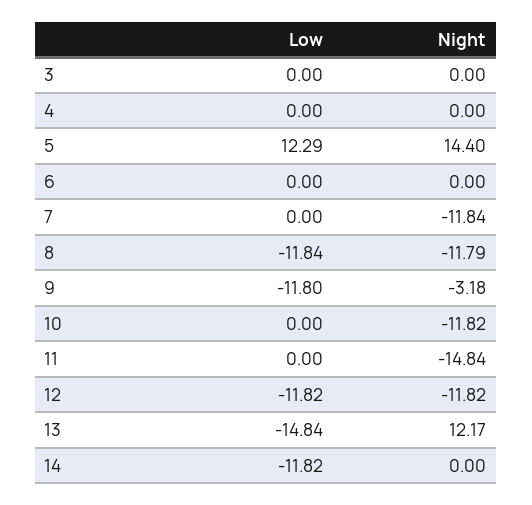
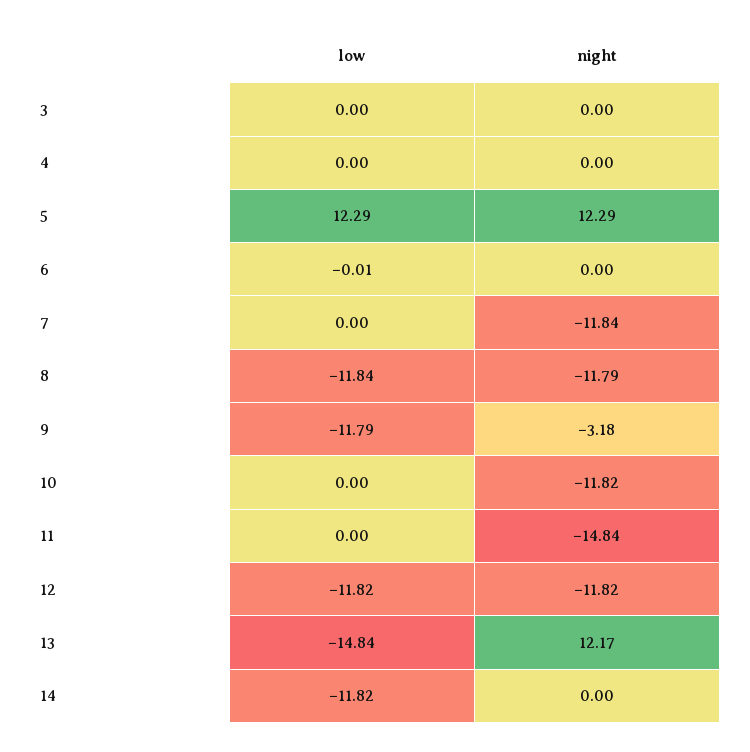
Night, 5: 14.4 -> 12.29
Low, 6: 0 -> -0.01
Low, 9: -11.8 -> -11.79

